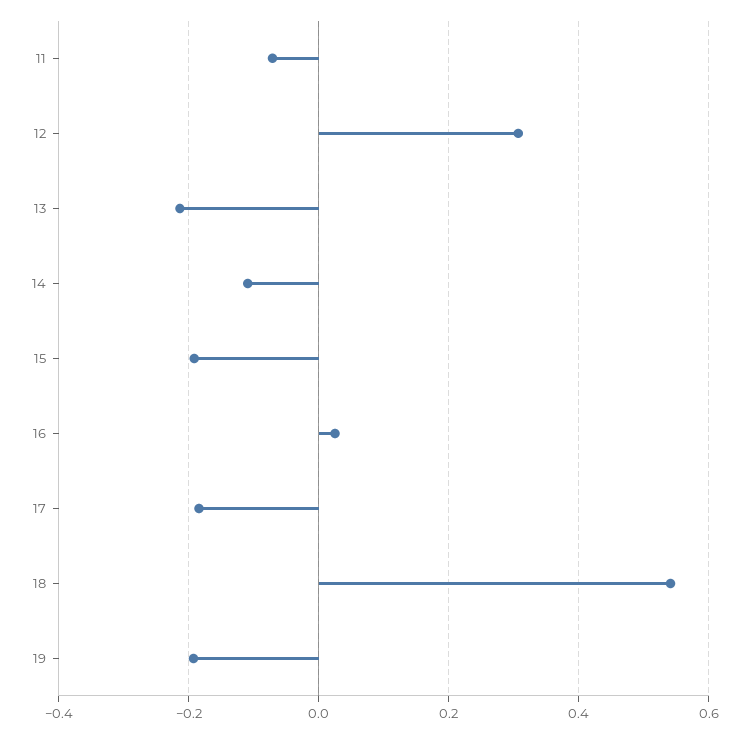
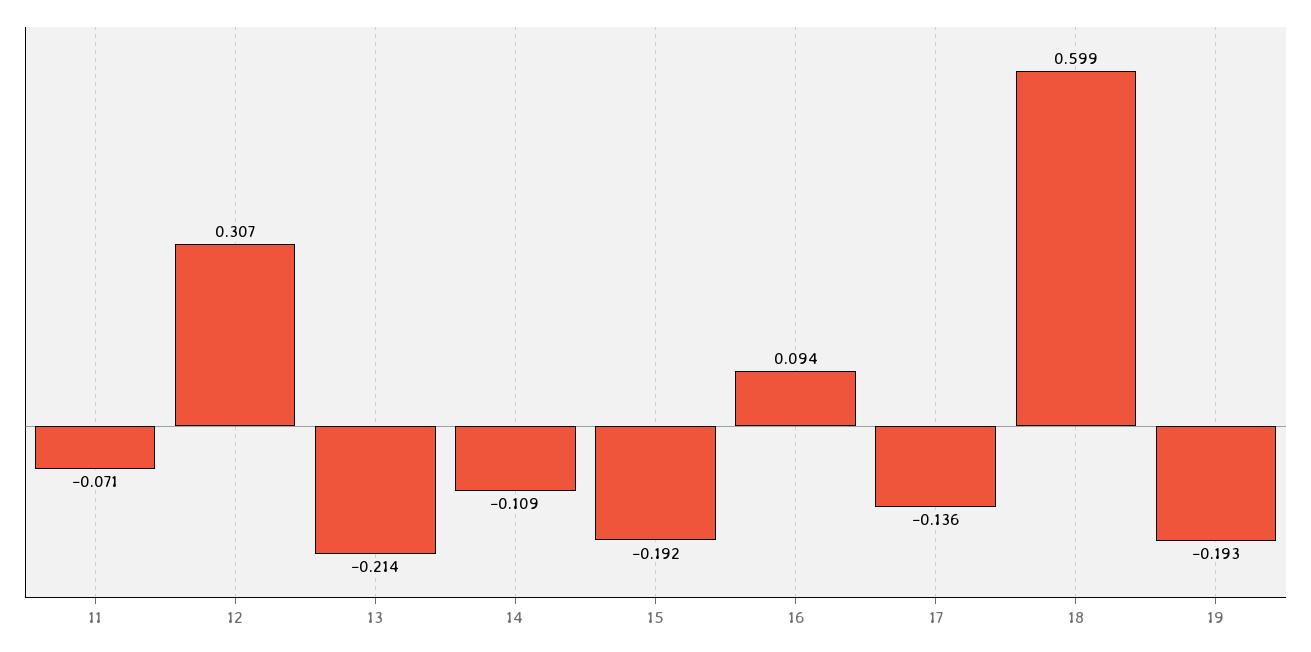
16: 0.02 -> 0.094
17: -0.18 -> -0.136
18: 0.54 -> 0.599

